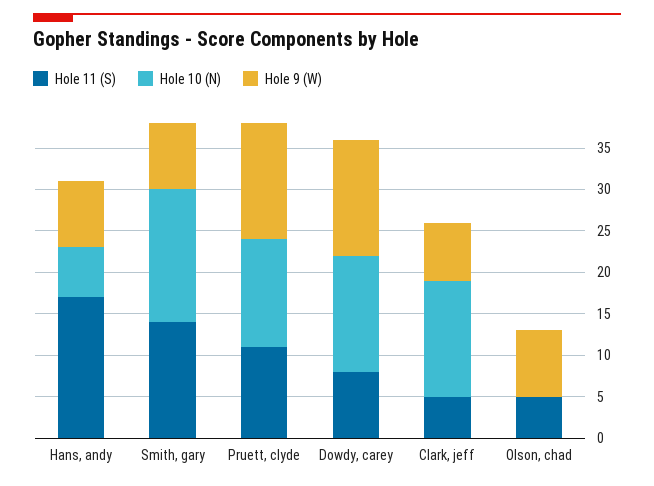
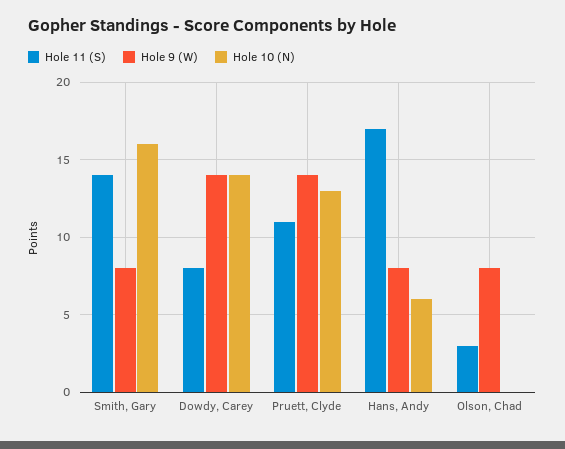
Hole 11 (S), Clark, jeff: 5 -> none
Hole 10 (N), Clark, jeff: 14 -> none
Hole 9 (W), Clark, jeff: 7 -> none
Hole 11 (S), Olson, chad: 5 -> 3

